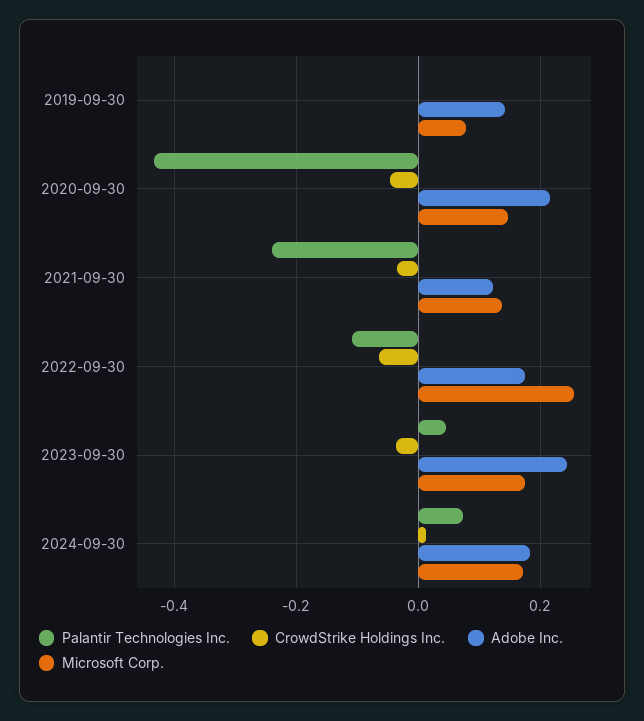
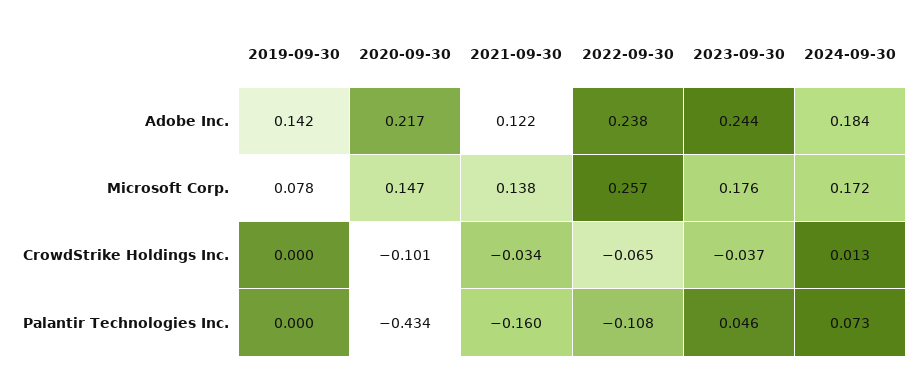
CrowdStrike Holdings Inc., 2020-09-30: -0.04 -> -0.101
Palantir Technologies Inc., 2021-09-30: -0.24 -> -0.16
Adobe Inc., 2022-09-30: 0.18 -> 0.238

